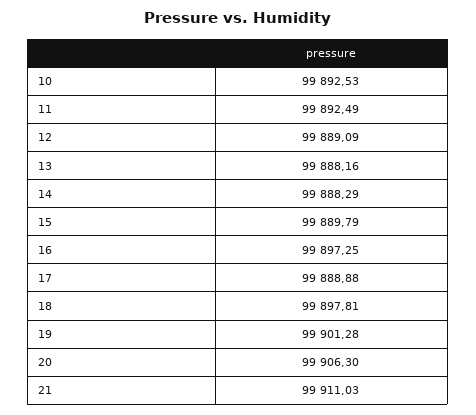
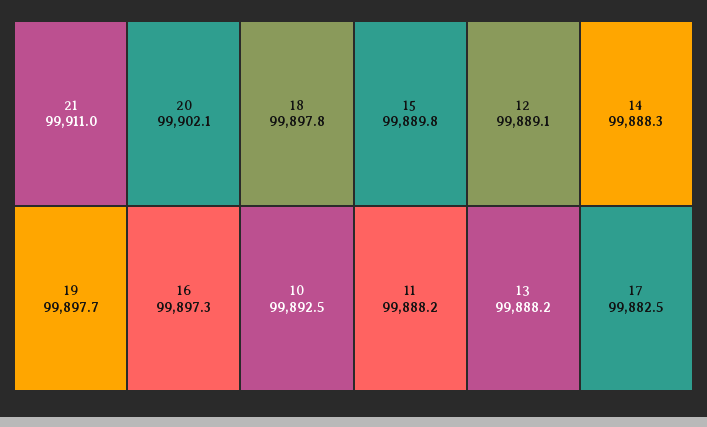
11: 99892.49 -> 99888.2
17: 99888.88 -> 99882.5
19: 99901.28 -> 99897.7
20: 99906.3 -> 99902.1

